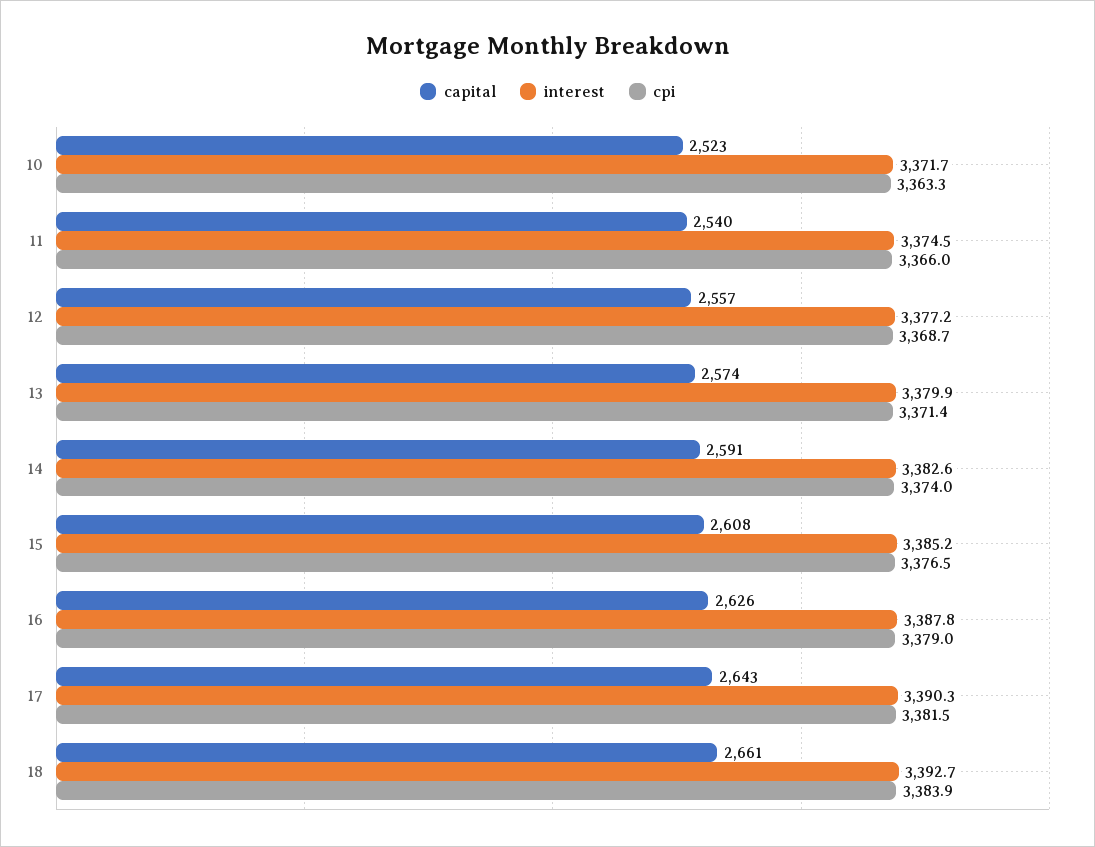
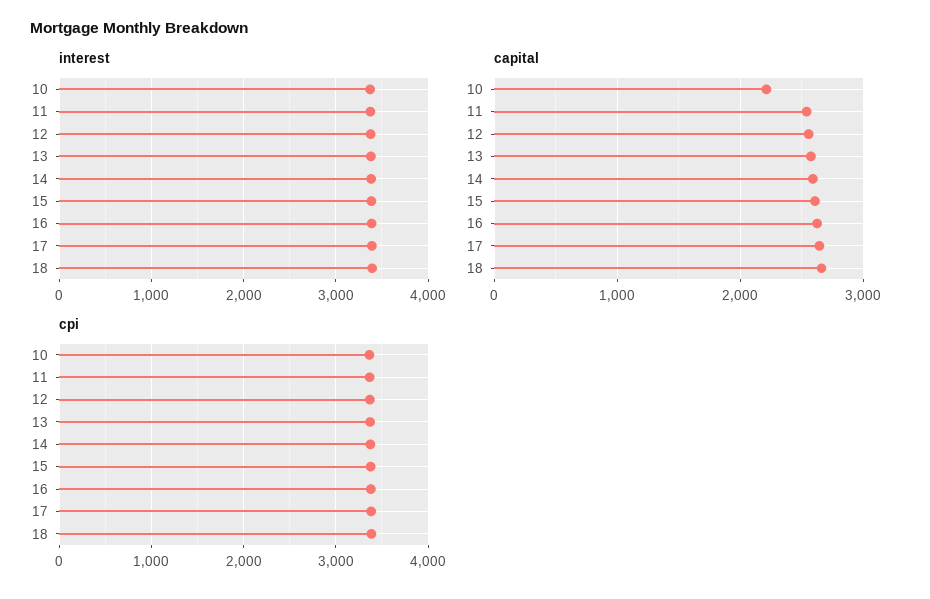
capital, 10: 2523 -> 2200

